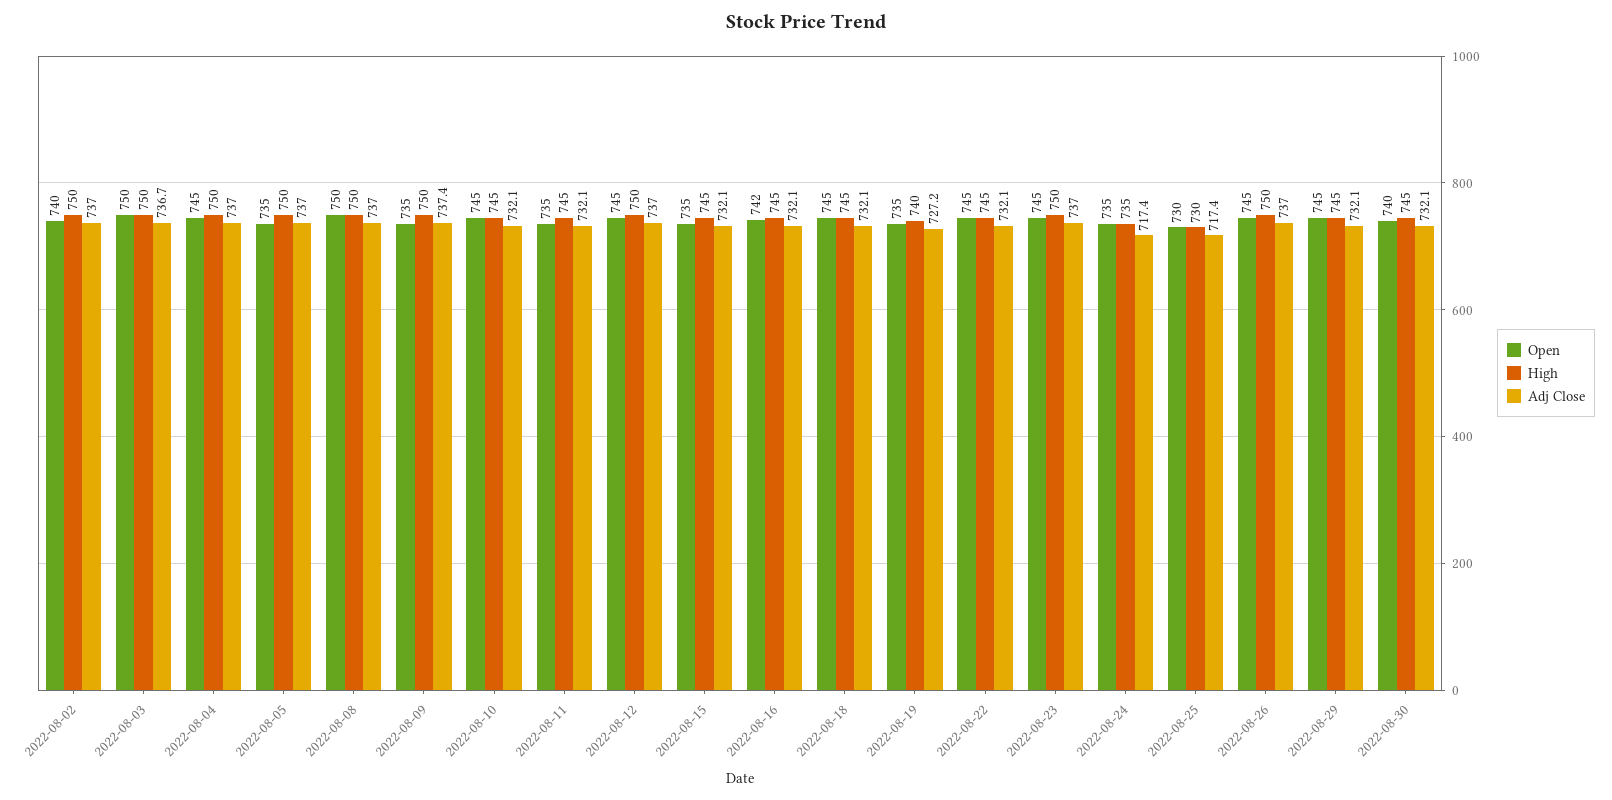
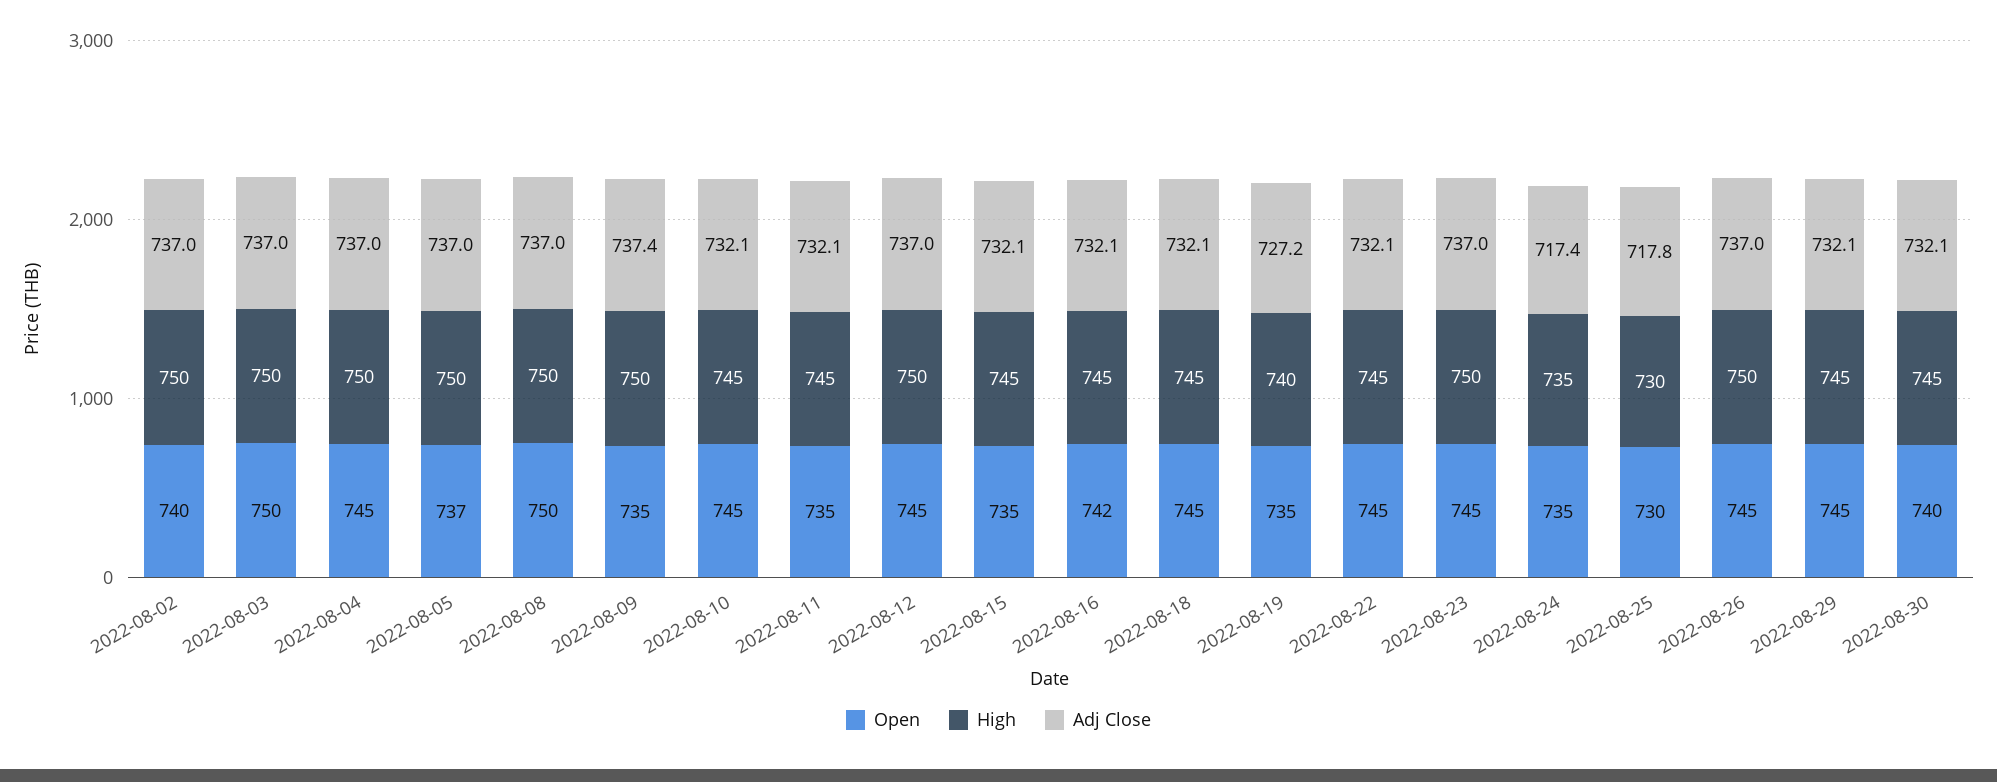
Adj Close, 2022-08-03: 736.7 -> 737
Open, 2022-08-05: 735 -> 737
Adj Close, 2022-08-25: 717.4 -> 717.8

